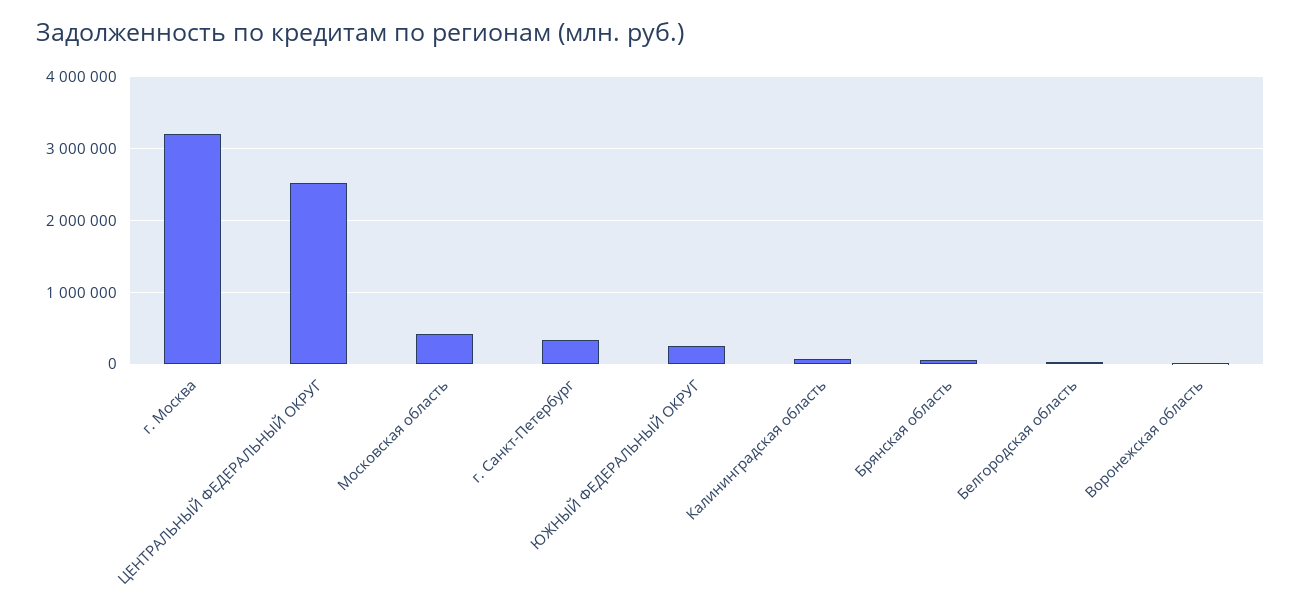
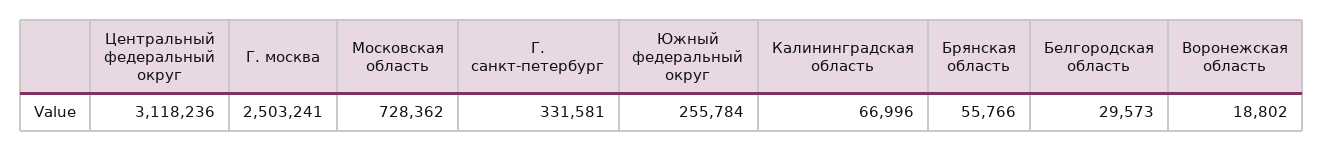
г. Москва: 3200000 -> 2503241
ЦЕНТРАЛЬНЫЙ ФЕДЕРАЛЬНЫЙ ОКРУГ: 2500000 -> 3118236
Московская область: 400000 -> 728362

